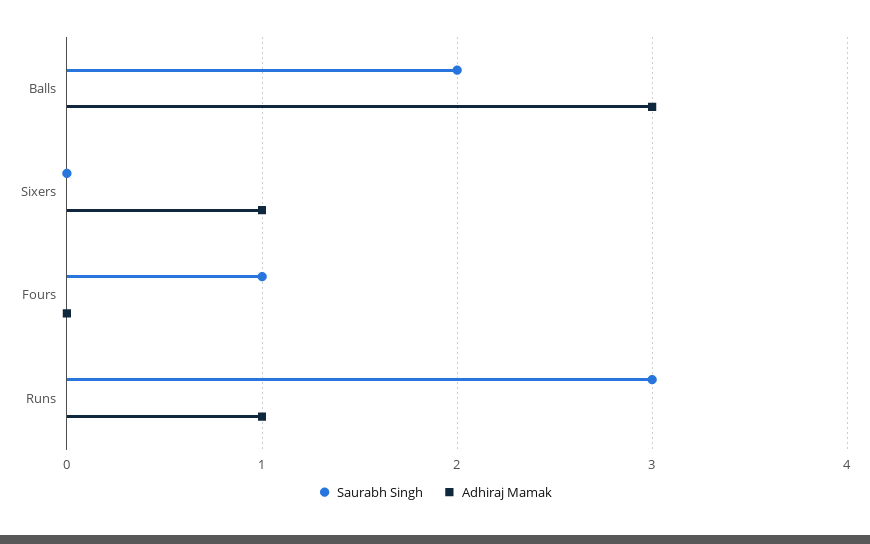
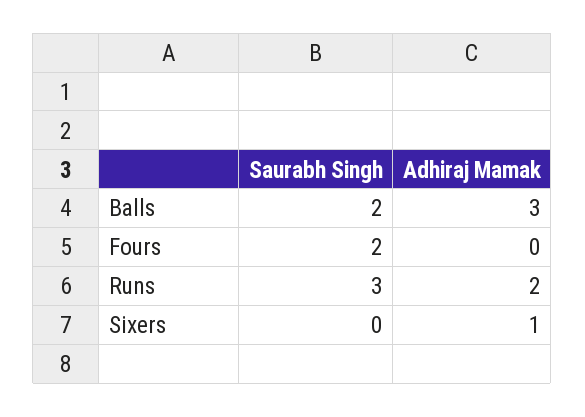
Saurabh Singh, Fours: 1 -> 2
Adhiraj Mamak, Runs: 1 -> 2

